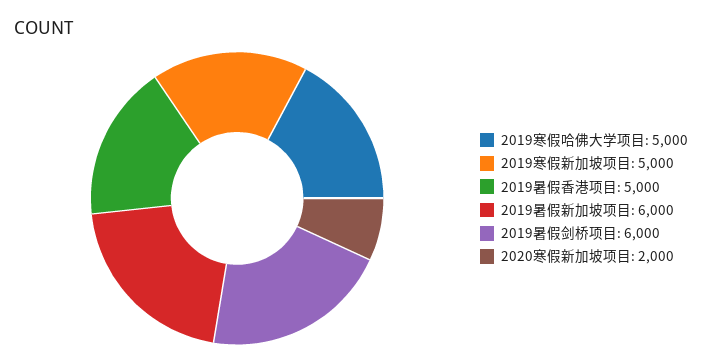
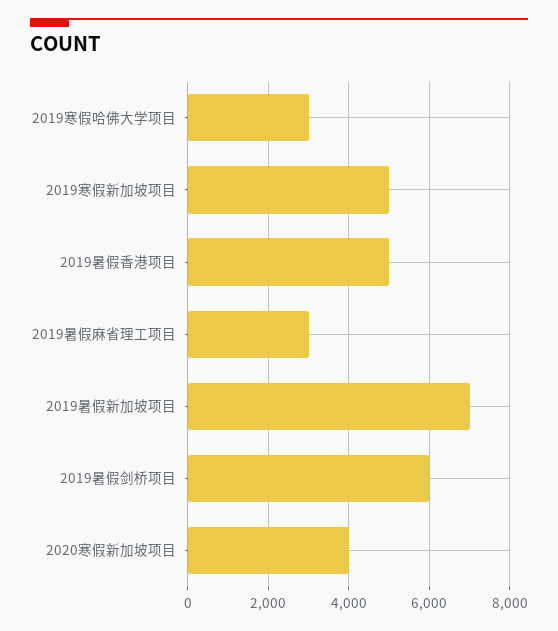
2019寒假哈佛大学项目: 5000 -> 3000
2019暑假新加坡项目: 6000 -> 7000
2020寒假新加坡项目: 2000 -> 4000
2019暑假麻省理工项目: none -> 3000

